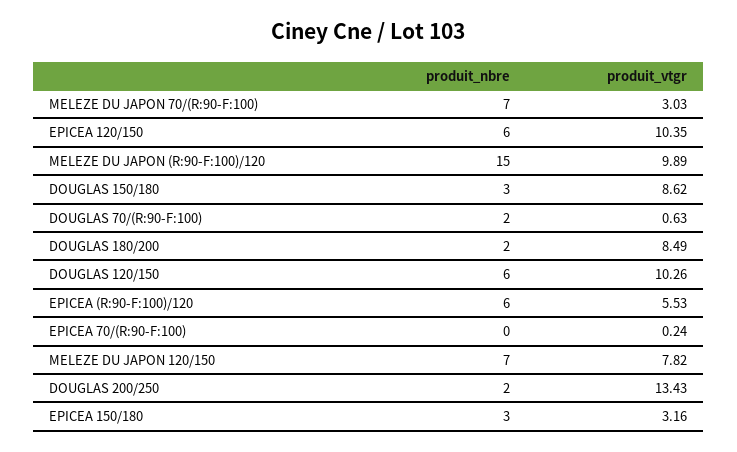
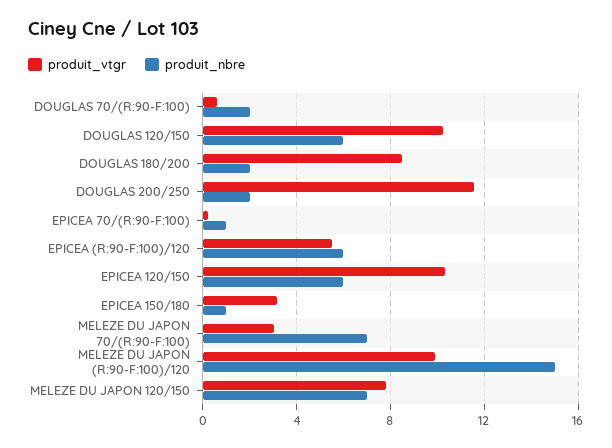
produit_nbre, DOUGLAS 150/180: 3 -> none
produit_vtgr, DOUGLAS 150/180: 8.62 -> none
produit_nbre, EPICEA 70/(R:90-F:100): 0 -> 1
produit_vtgr, DOUGLAS 200/250: 13.43 -> 11.5
produit_nbre, EPICEA 150/180: 3 -> 1

